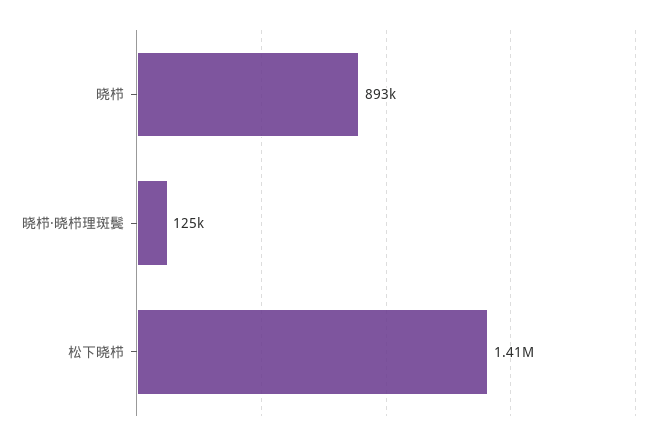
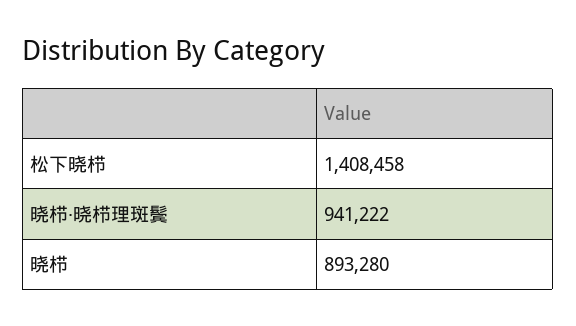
晓栉·晓栉理斑鬓: 125000 -> 941222

